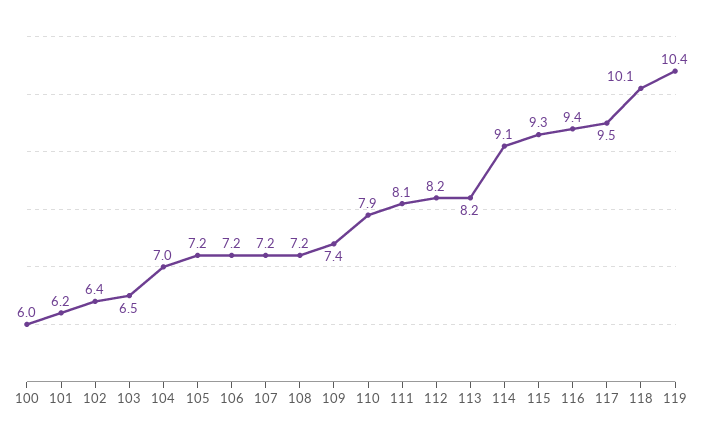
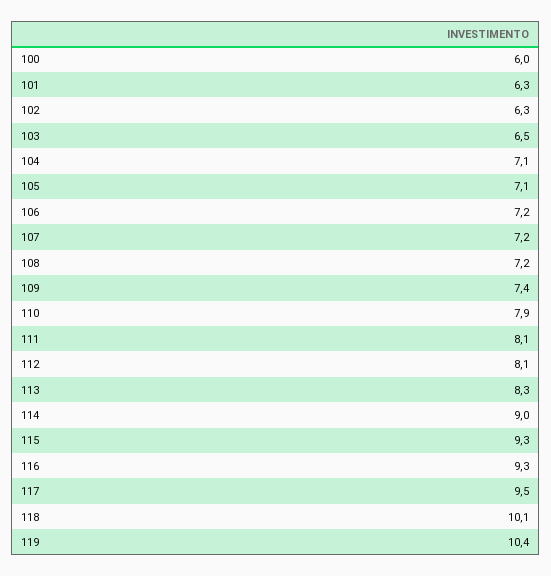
101: 6.2 -> 6.3
102: 6.4 -> 6.3
104: 7 -> 7.1
105: 7.2 -> 7.1
112: 8.2 -> 8.1
113: 8.2 -> 8.3
114: 9.1 -> 9
116: 9.4 -> 9.3

